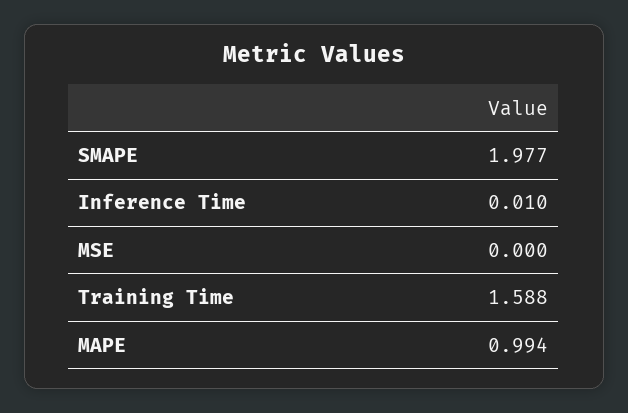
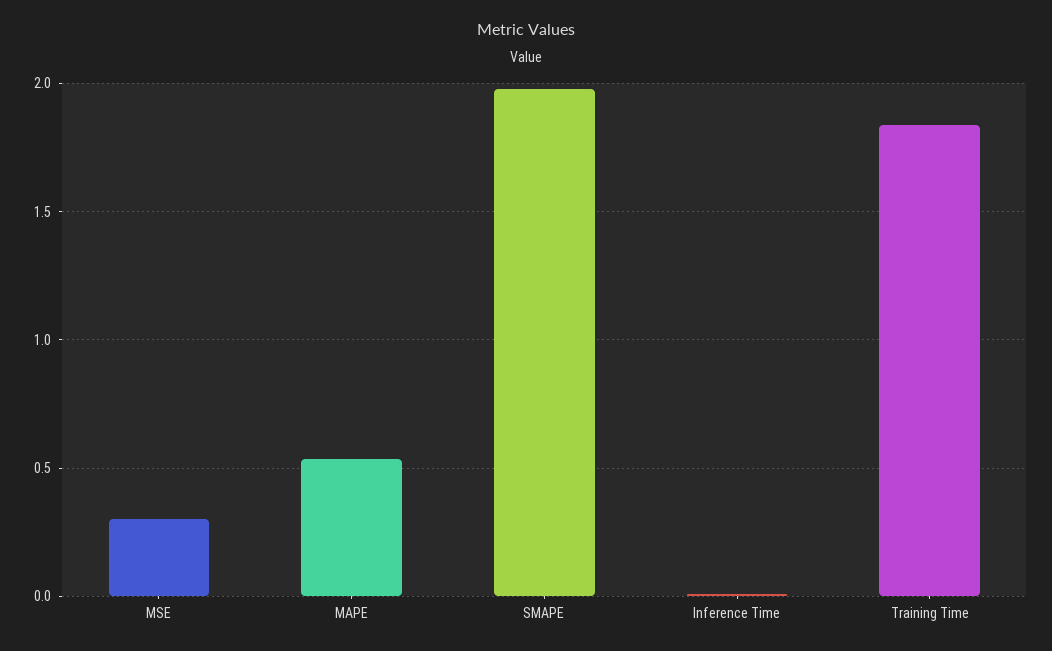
MSE: 0 -> 0.3
Training Time: 1.588 -> 1.85
MAPE: 0.994 -> 0.55

